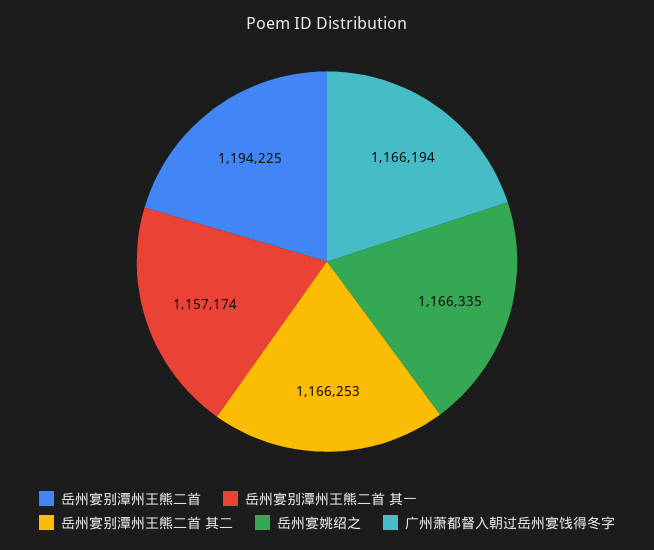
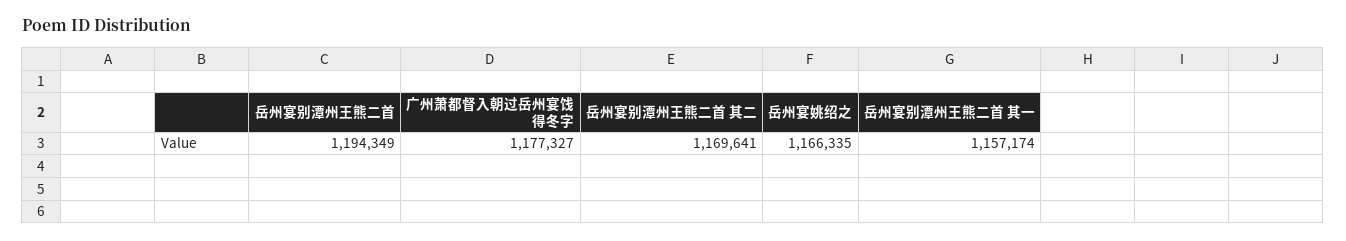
岳州宴别潭州王熊二首: 1194225 -> 1194349
岳州宴别潭州王熊二首 其二: 1166253 -> 1169641
广州萧都督入朝过岳州宴饯得冬字: 1166194 -> 1177327

